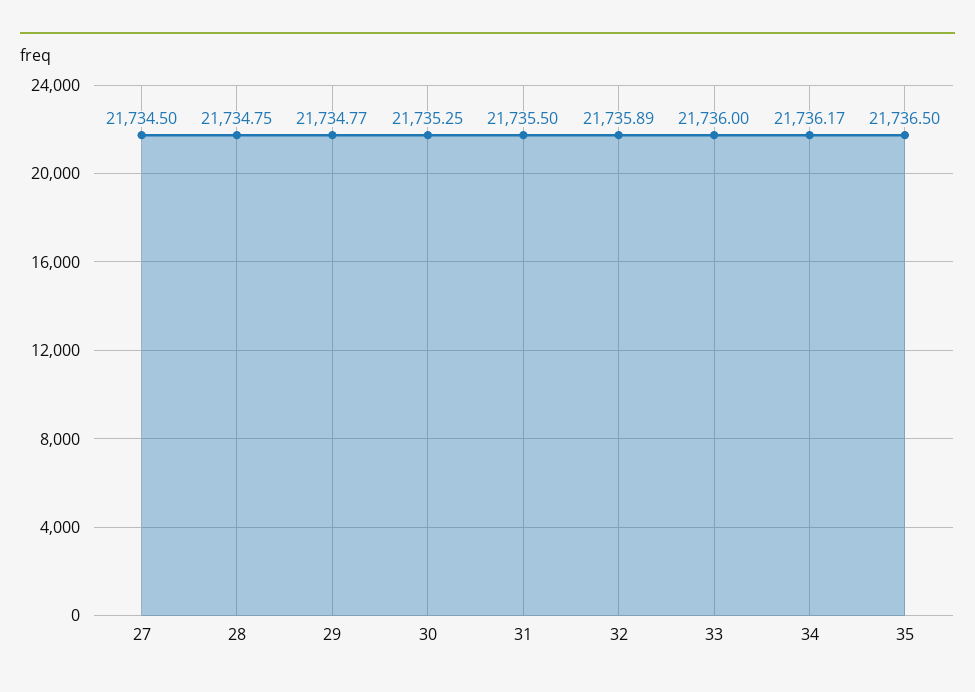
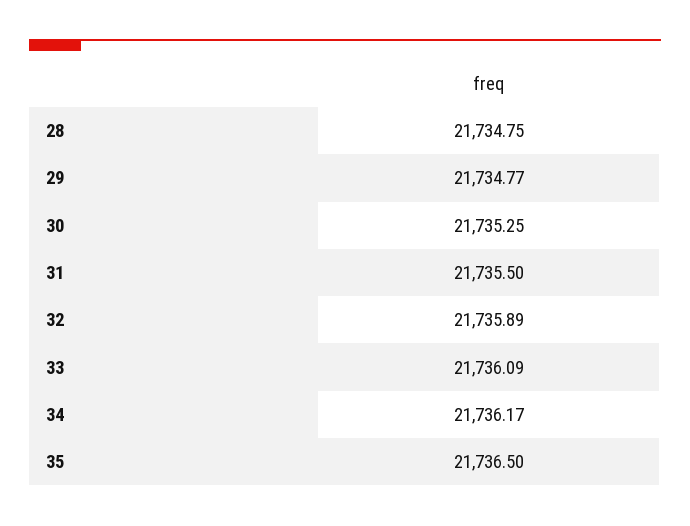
27: 21734.5 -> none
33: 21736 -> 21736.09

